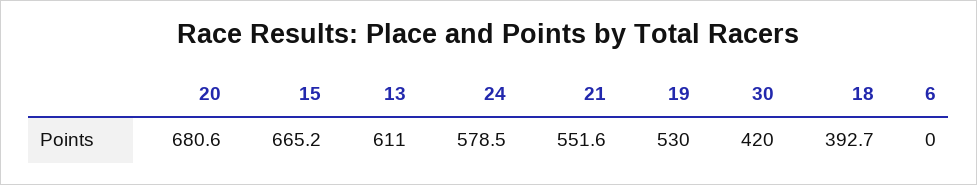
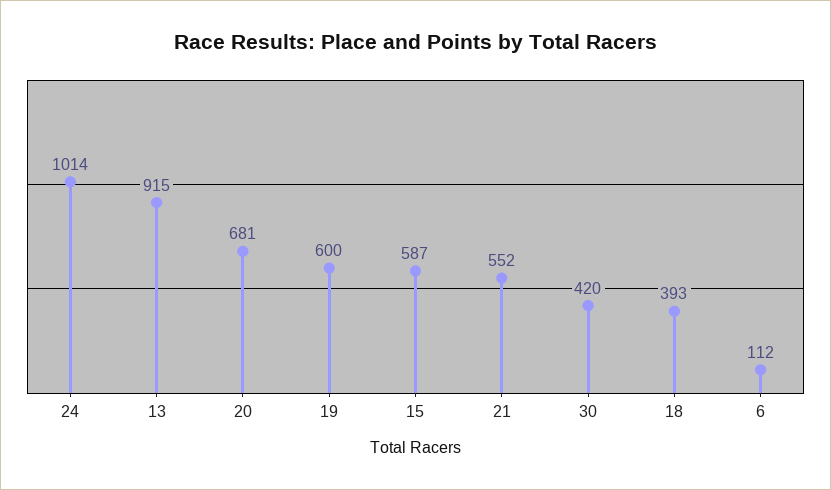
15: 665.2 -> 587
13: 611 -> 915
24: 578.5 -> 1014
19: 530 -> 600
6: 0 -> 112

